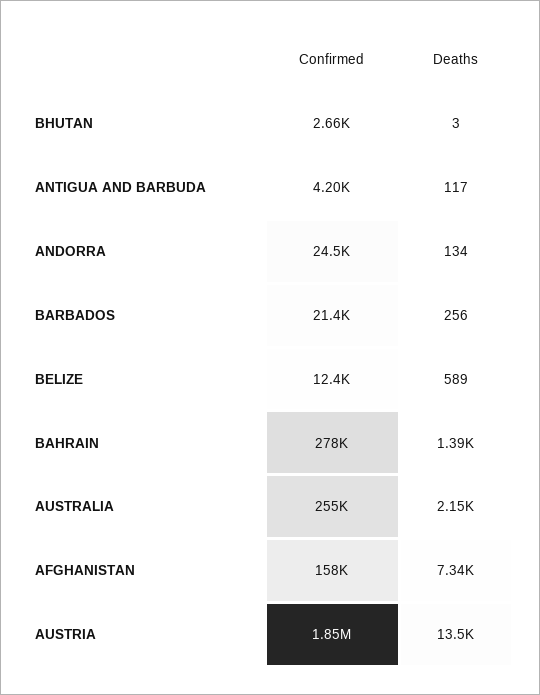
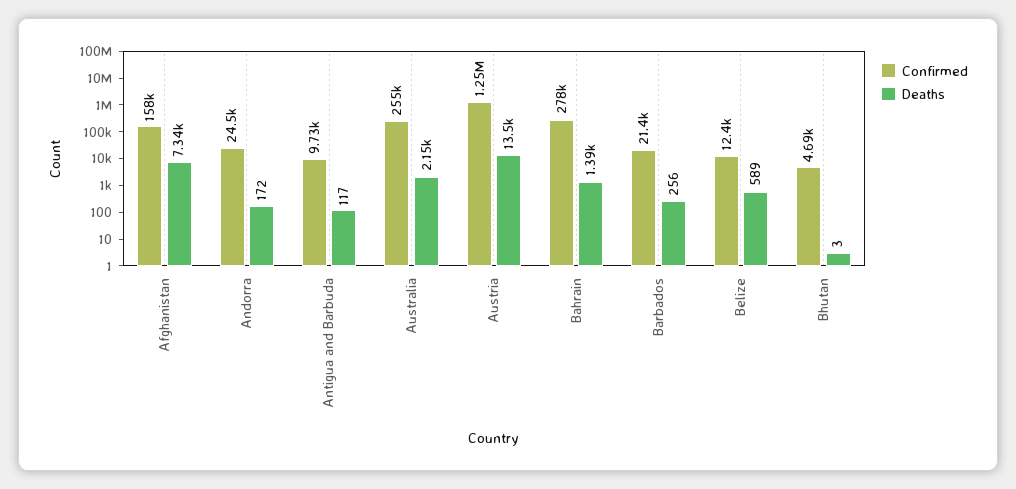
Confirmed, BHUTAN: 2660 -> 4690
Confirmed, ANTIGUA AND BARBUDA: 4200 -> 9730
Deaths, ANDORRA: 134 -> 172
Confirmed, AUSTRIA: 1850000 -> 1250000

